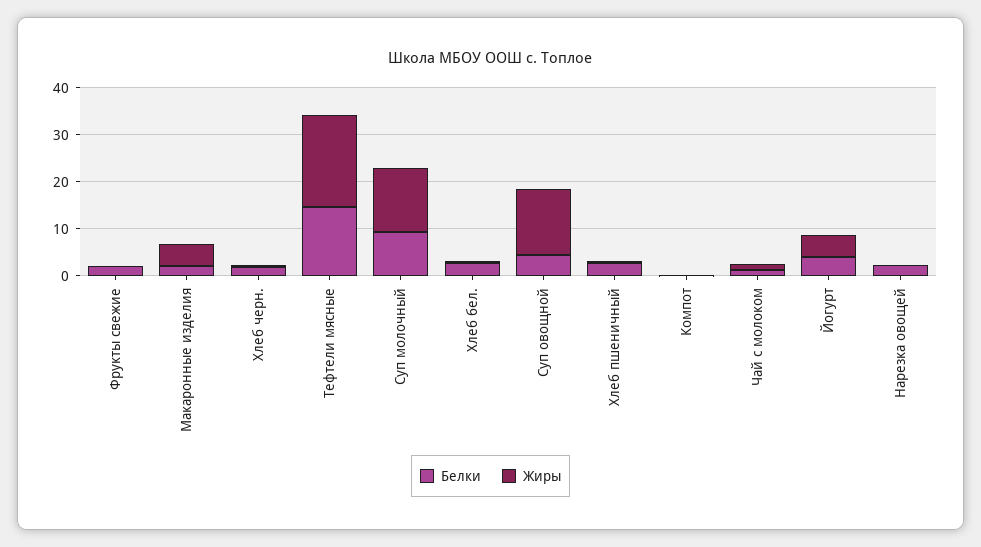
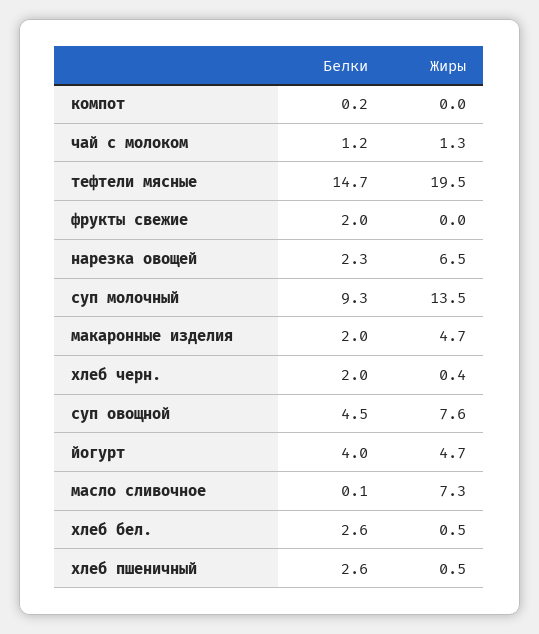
Жиры, Суп овощной: 14 -> 7.6
Жиры, Нарезка овощей: 0 -> 6.5
Белки, масло сливочное: none -> 0.1
Жиры, масло сливочное: none -> 7.3

